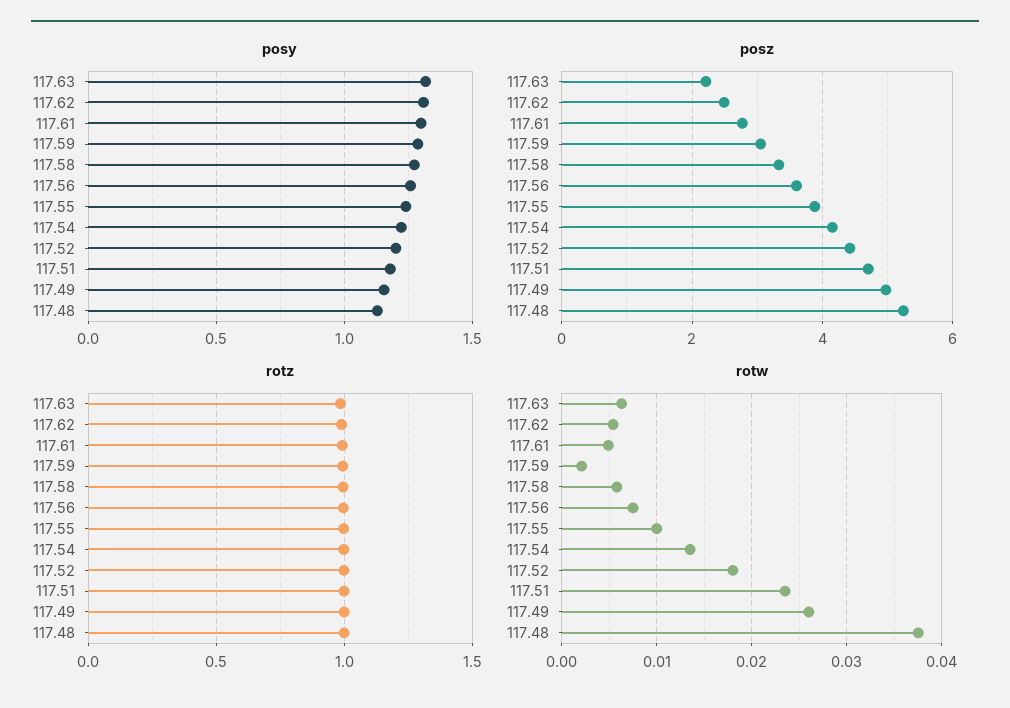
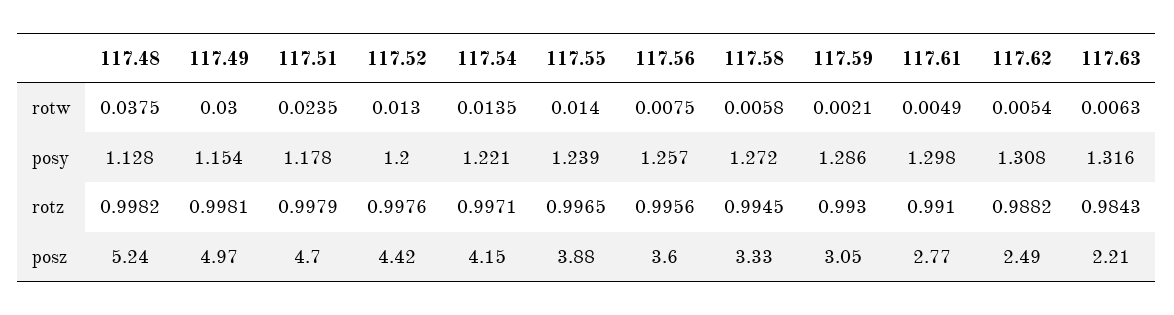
rotw, 117.55: 0.01 -> 0.014
rotw, 117.52: 0.018 -> 0.013
rotw, 117.49: 0.026 -> 0.03

